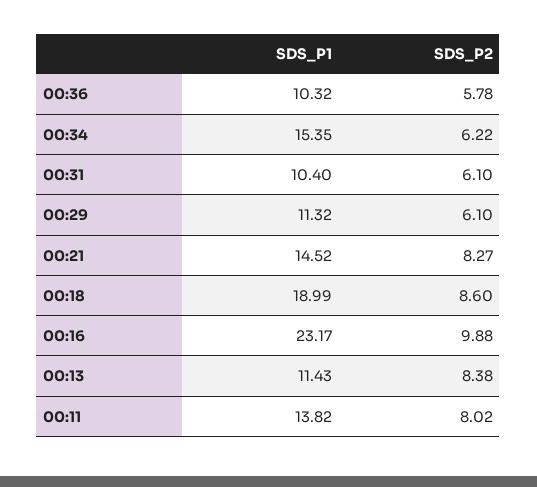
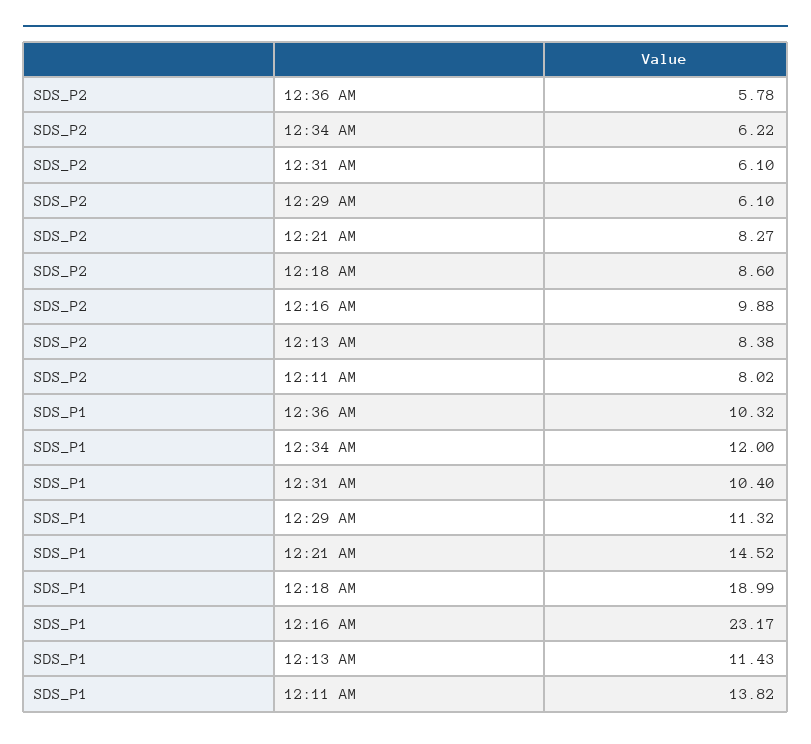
SDS_P1, 00:34: 15.35 -> 12

